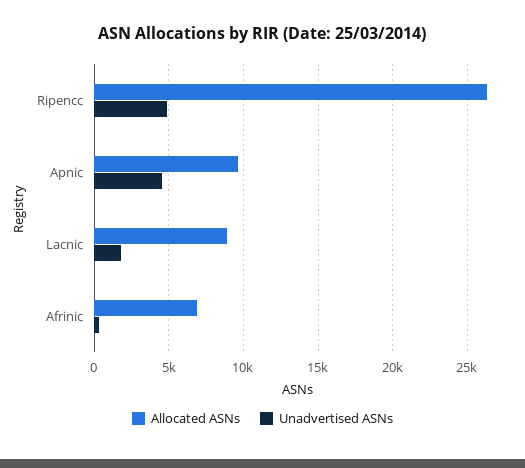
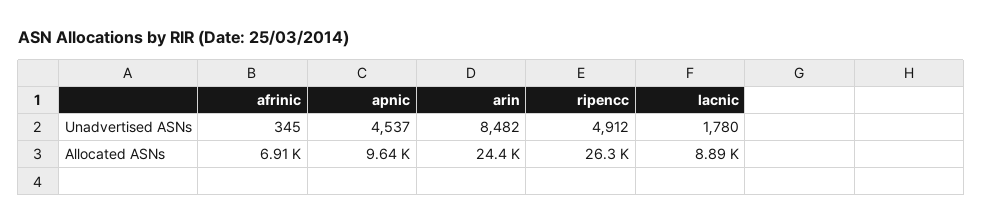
Unadvertised ASNs, arin: none -> 8482
Allocated ASNs, arin: none -> 24400

